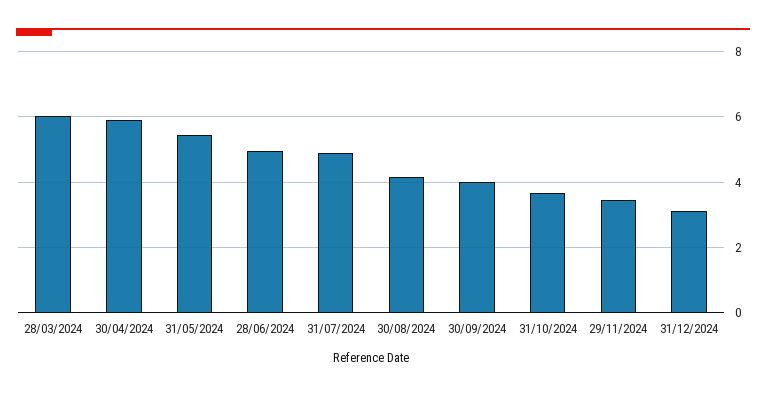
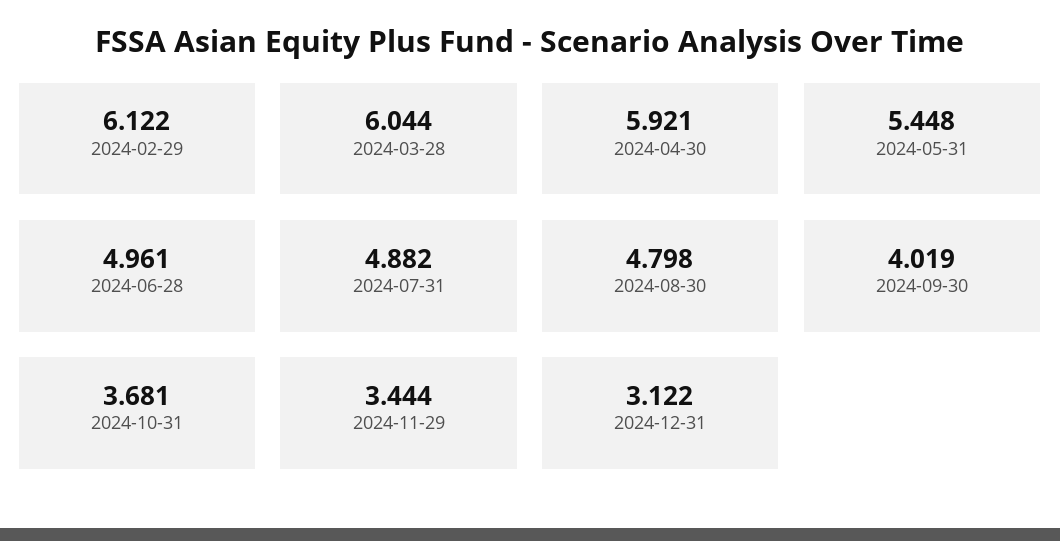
30/08/2024: 4.2 -> 4.798
2024-02-29: none -> 6.122

